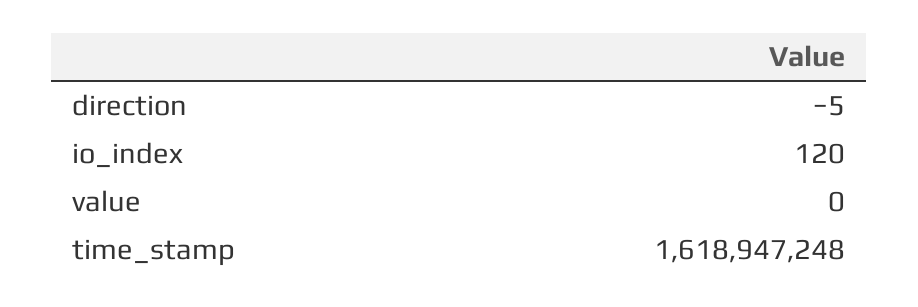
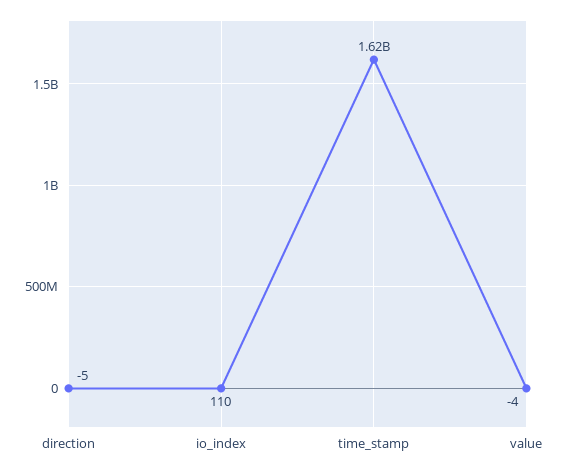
io_index: 120 -> 110
value: 0 -> -4

